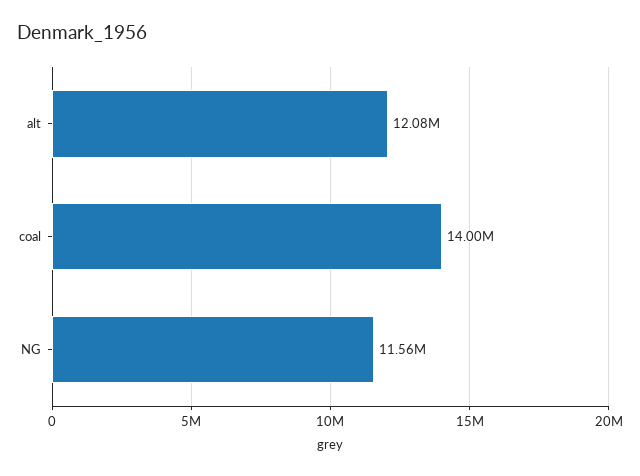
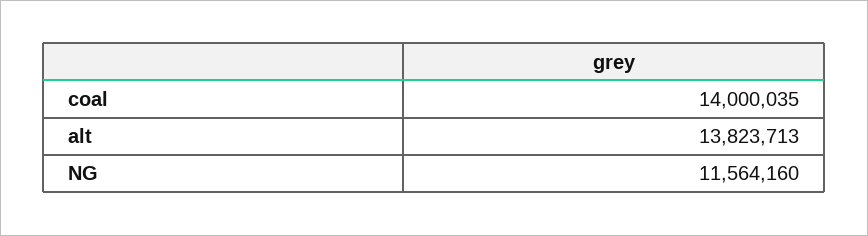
alt: 12080000 -> 13823713

